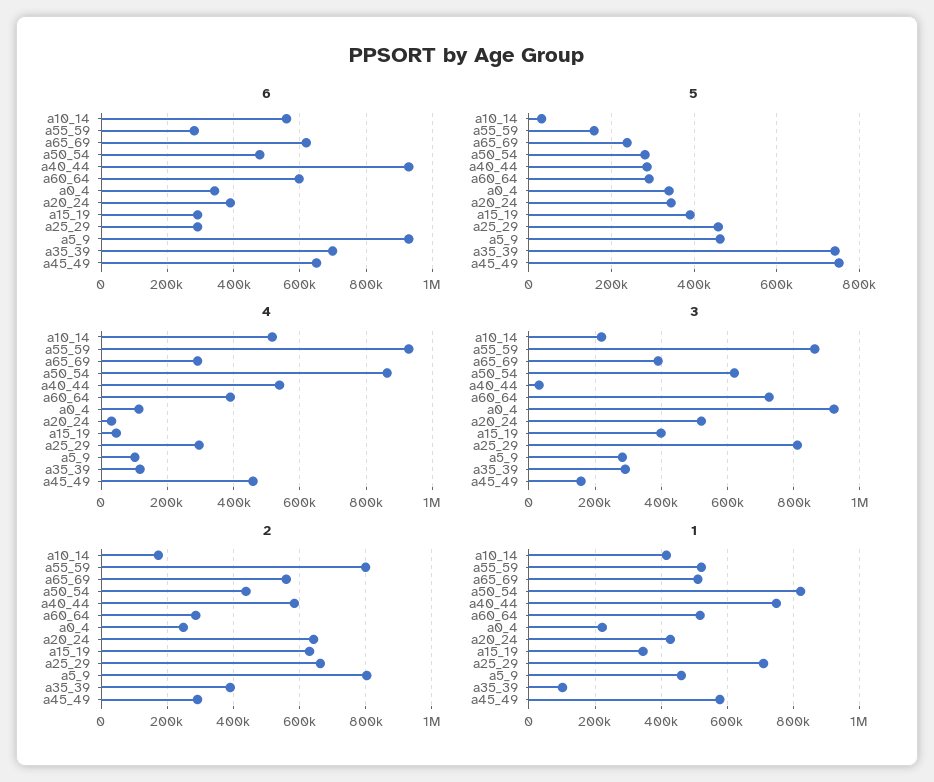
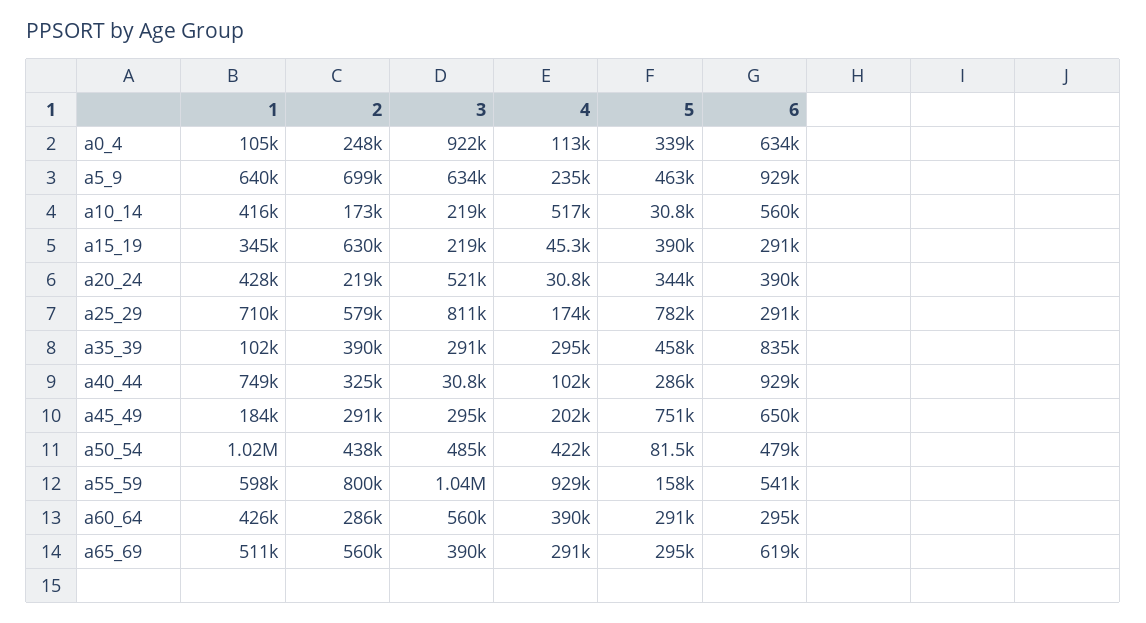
6, a55_59: 280000 -> 541000
6, a60_64: 600000 -> 295000
6, a0_4: 340000 -> 634000
6, a35_39: 700000 -> 835000
5, a65_69: 240000 -> 295000
5, a50_54: 280000 -> 81500
5, a25_29: 460000 -> 782000
5, a35_39: 740000 -> 458000
4, a50_54: 860000 -> 422000
4, a40_44: 540000 -> 102000
4, a25_29: 300000 -> 174000
4, a5_9: 100000 -> 235000
4, a35_39: 120000 -> 295000
4, a45_49: 460000 -> 202000
3, a55_59: 860000 -> 1040000
3, a50_54: 620000 -> 485000
3, a60_64: 720000 -> 560000
3, a15_19: 400000 -> 219000
3, a5_9: 280000 -> 634000
3, a45_49: 160000 -> 295000
2, a40_44: 580000 -> 325000
2, a20_24: 640000 -> 219000
2, a25_29: 660000 -> 579000
2, a5_9: 800000 -> 699000
1, a55_59: 520000 -> 598000
1, a50_54: 820000 -> 1020000
1, a60_64: 520000 -> 426000
1, a0_4: 220000 -> 105000
1, a5_9: 460000 -> 640000
1, a45_49: 580000 -> 184000

